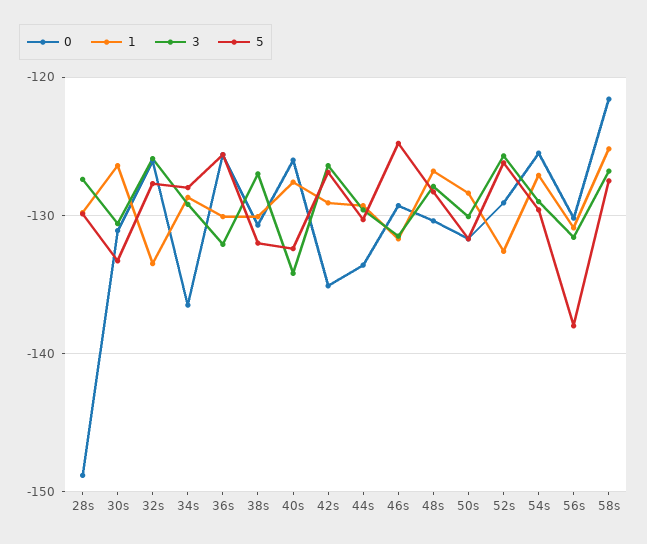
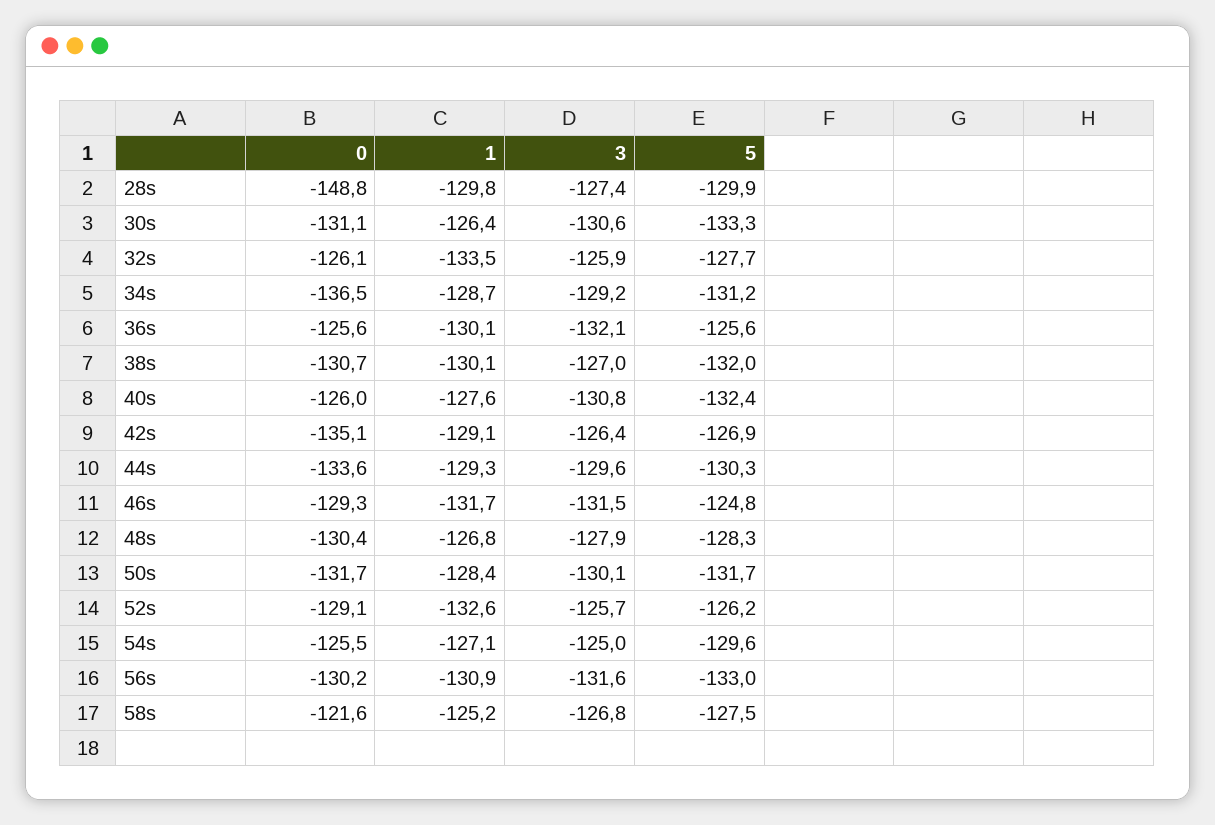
5, 34s: -128 -> -131.2
3, 40s: -134 -> -130.8
3, 54s: -129 -> -125
5, 56s: -138 -> -133

